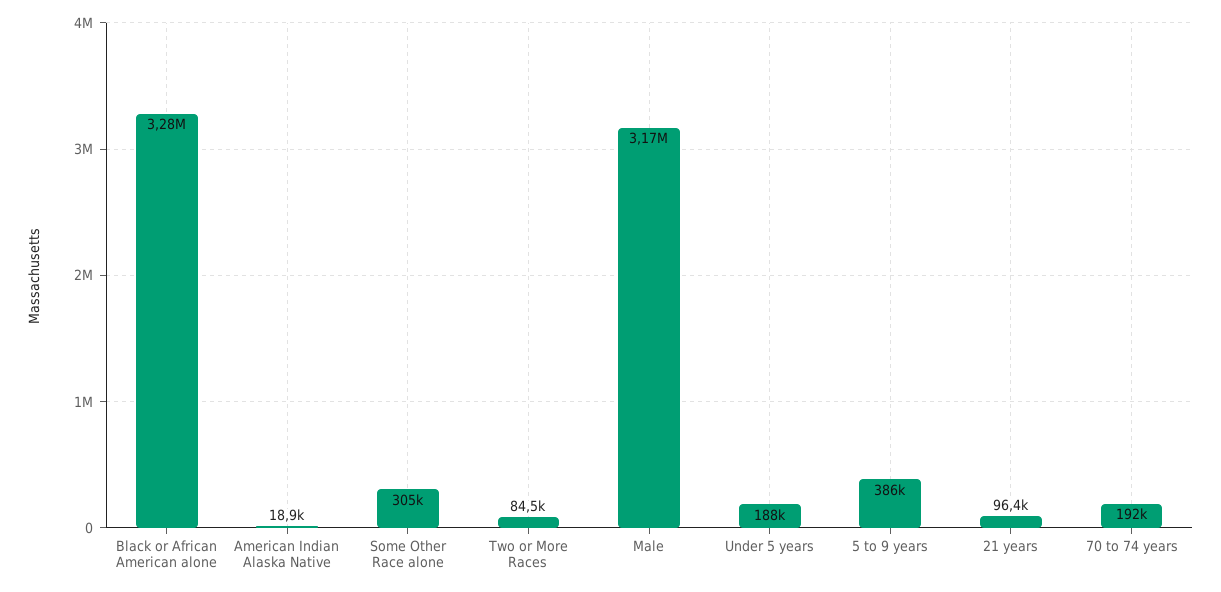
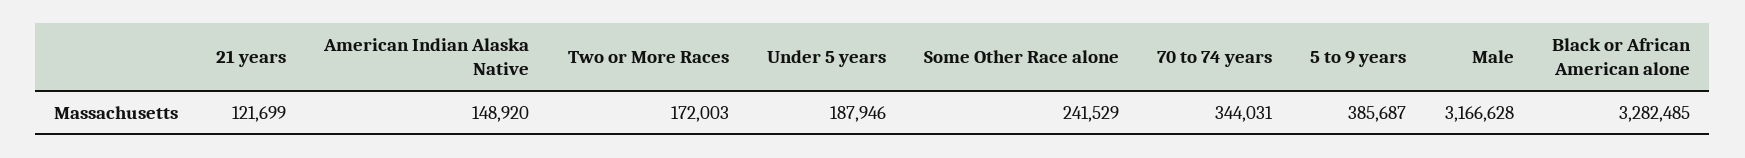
American Indian Alaska Native: 18900 -> 148920
Some Other Race alone: 305000 -> 241529
Two or More Races: 84500 -> 172003
21 years: 96400 -> 121699
70 to 74 years: 192000 -> 344031

